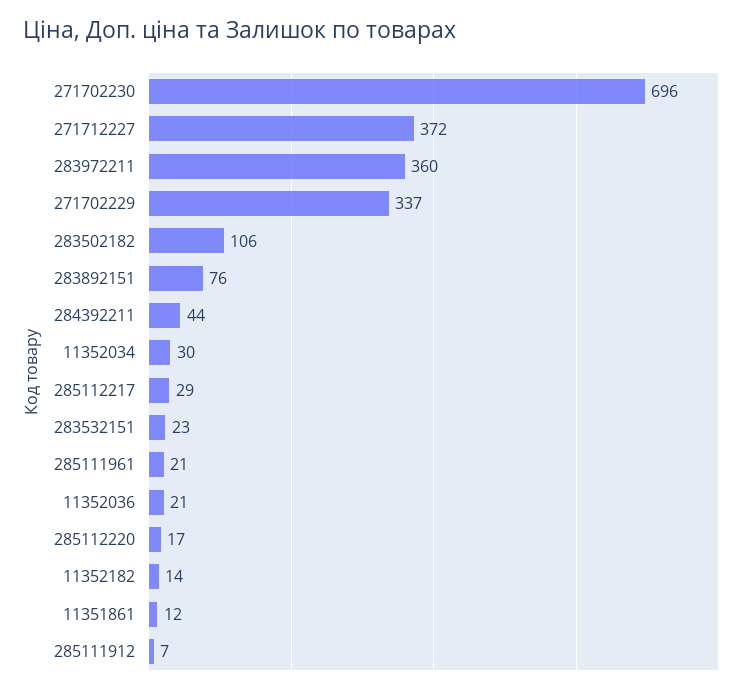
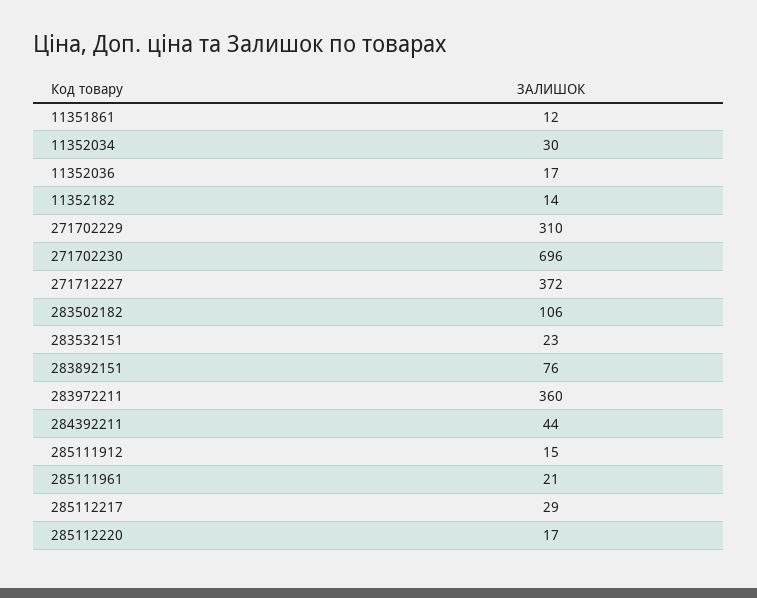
271702229: 337 -> 310
11352036: 21 -> 17
285111912: 7 -> 15

